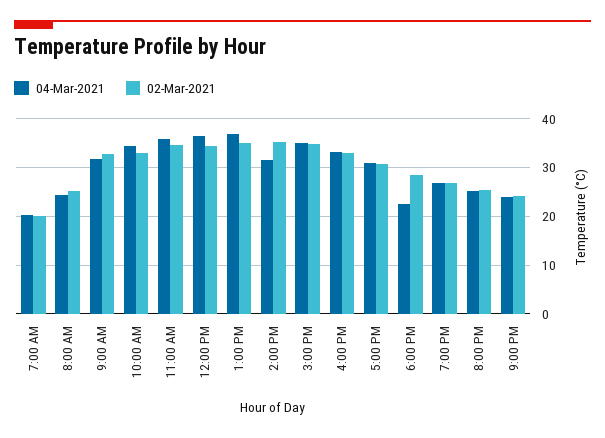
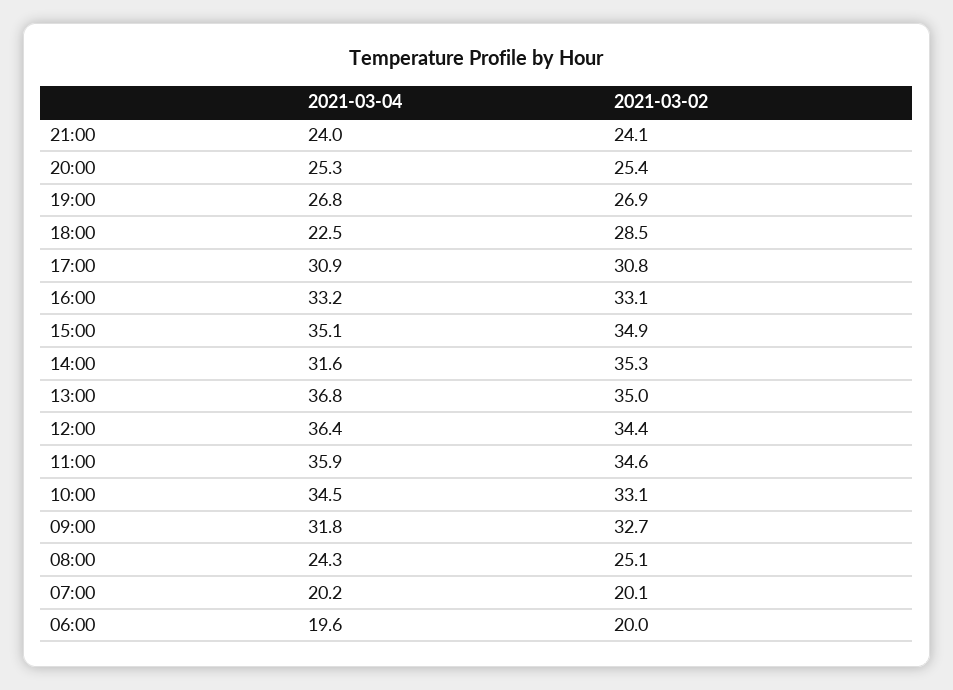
04-Mar-2021, 06:00: none -> 19.6
02-Mar-2021, 06:00: none -> 20

